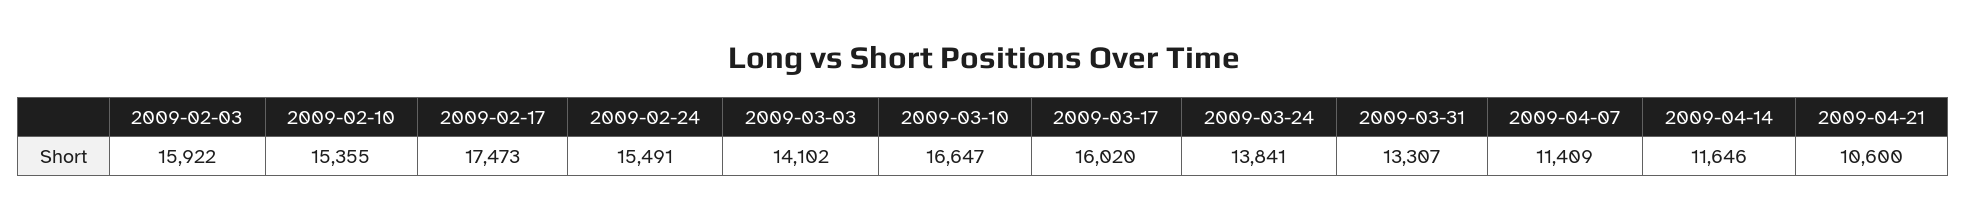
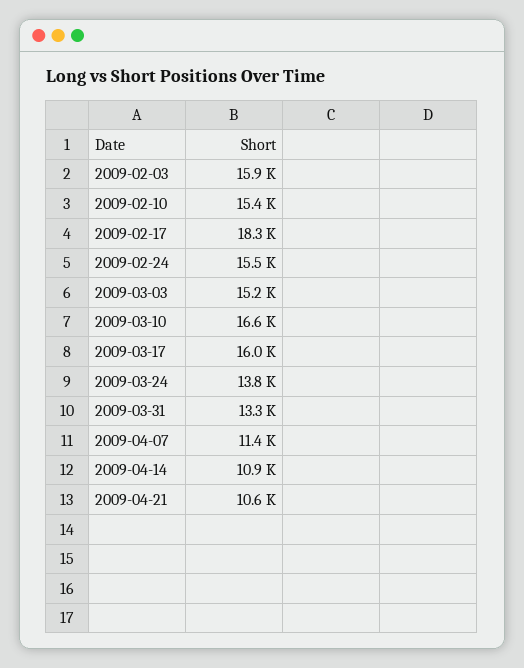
2009-02-17: 17473 -> 18300
2009-03-03: 14102 -> 15200
2009-04-14: 11646 -> 10900

